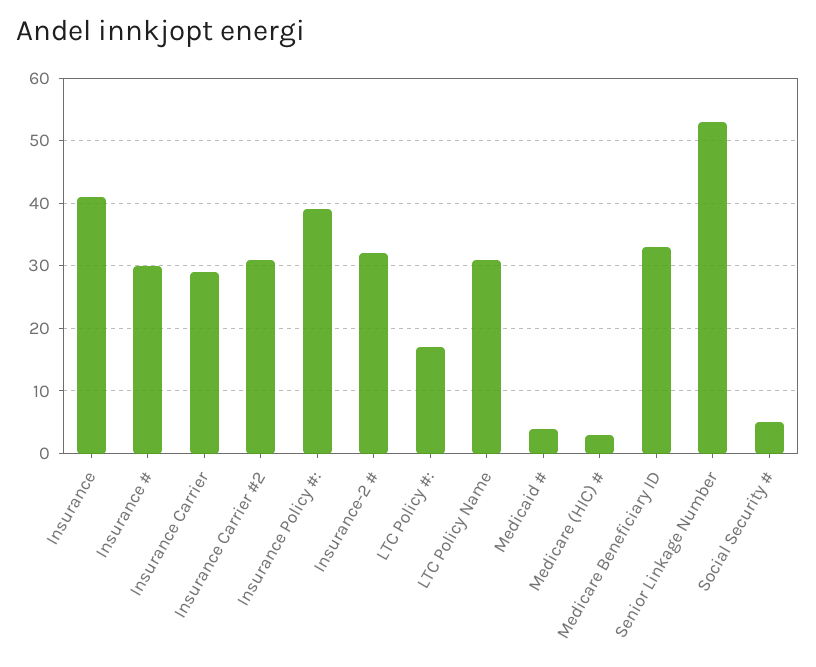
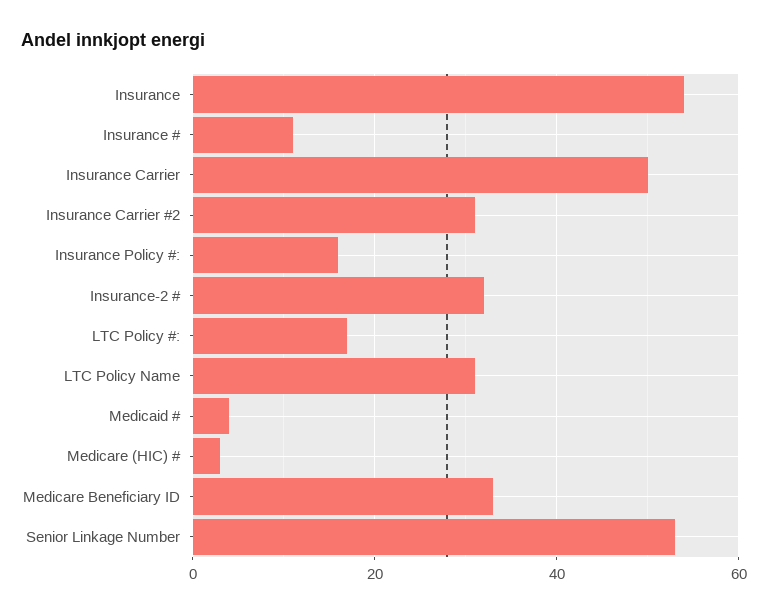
Insurance: 41 -> 55
Insurance #: 30 -> 10
Insurance Carrier: 29 -> 50
Insurance Policy #:: 39 -> 15
Social Security #: 5 -> none

